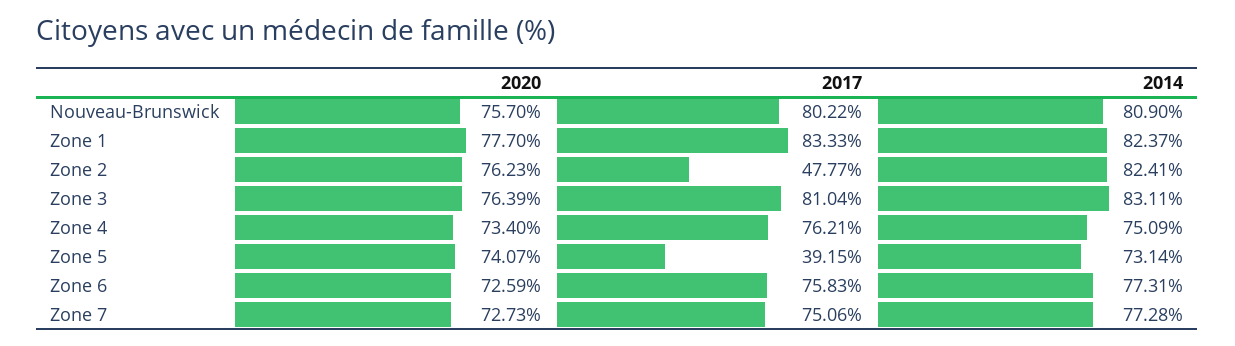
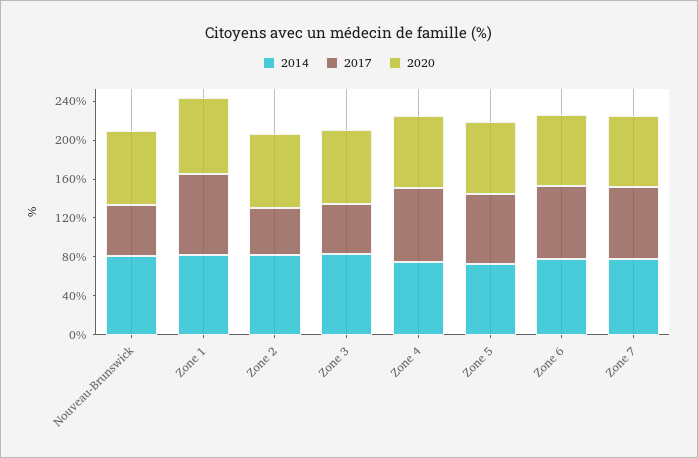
2017, Nouveau-Brunswick: 80.22 -> 50
2017, Zone 3: 81.04 -> 50
2017, Zone 5: 39.15 -> 70

